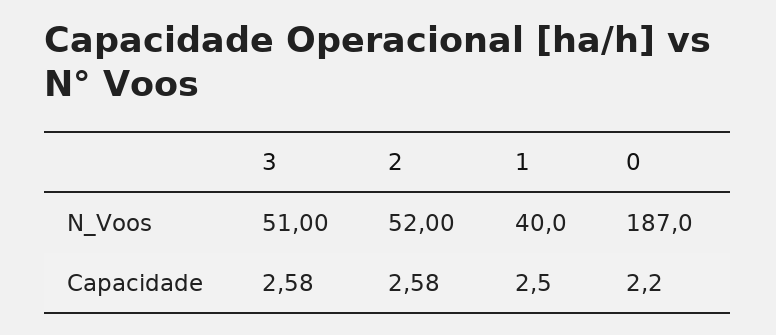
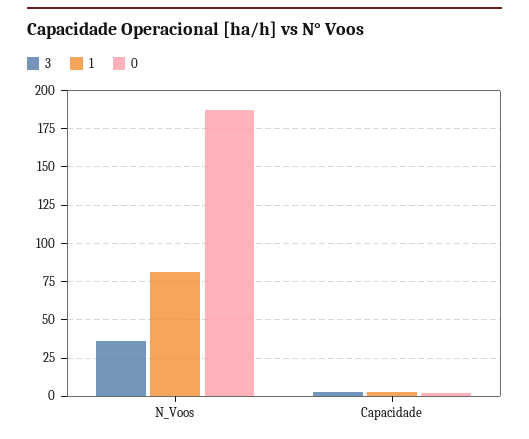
3, N_Voos: 51 -> 35
2, N_Voos: 52 -> none
1, N_Voos: 40 -> 80
2, Capacidade: 2.58 -> none

